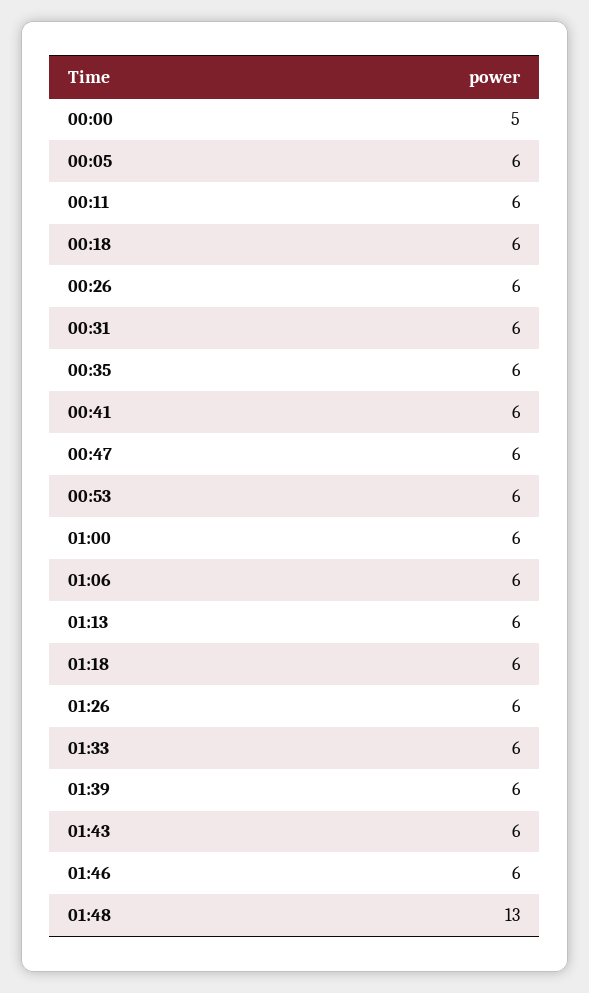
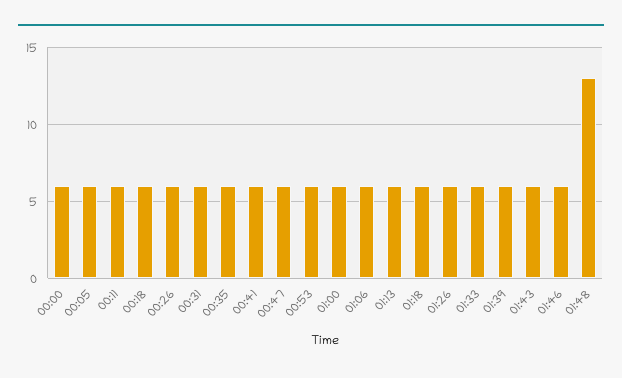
00:00: 5 -> 6

